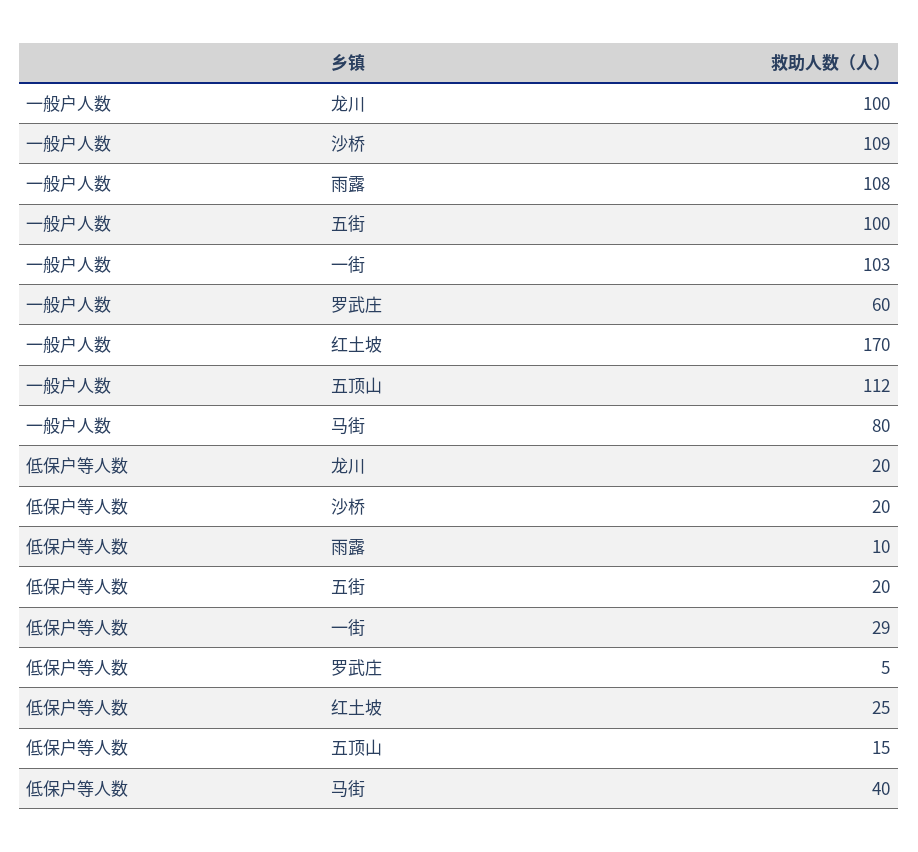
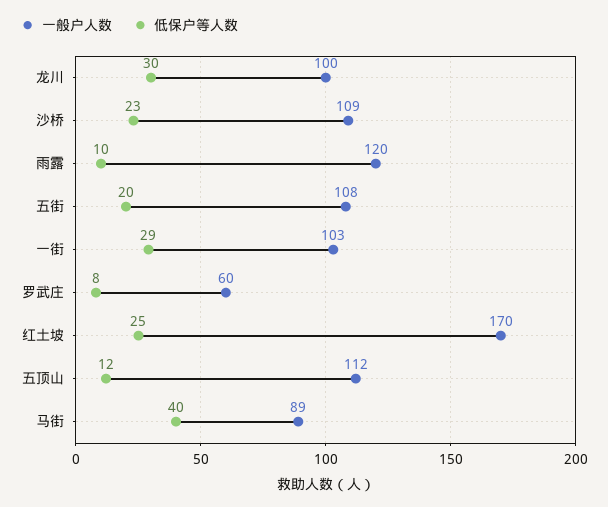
一般户人数, 雨露: 108 -> 120
一般户人数, 五街: 100 -> 108
一般户人数, 马街: 80 -> 89
低保户等人数, 龙川: 20 -> 30
低保户等人数, 沙桥: 20 -> 23
低保户等人数, 罗武庄: 5 -> 8
低保户等人数, 五顶山: 15 -> 12

